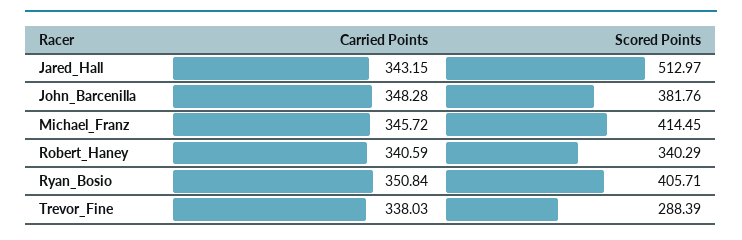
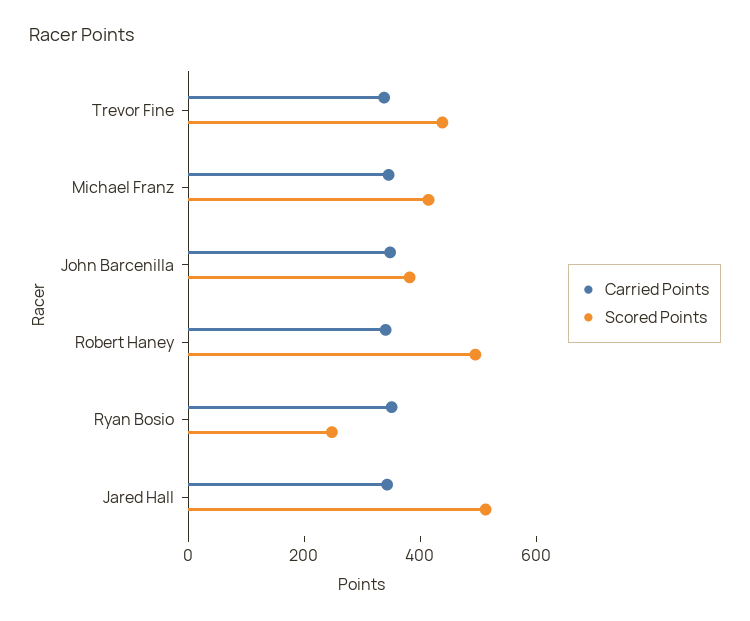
Scored Points, Robert_Haney: 340.29 -> 500
Scored Points, Ryan_Bosio: 405.71 -> 250
Scored Points, Trevor_Fine: 288.39 -> 450

